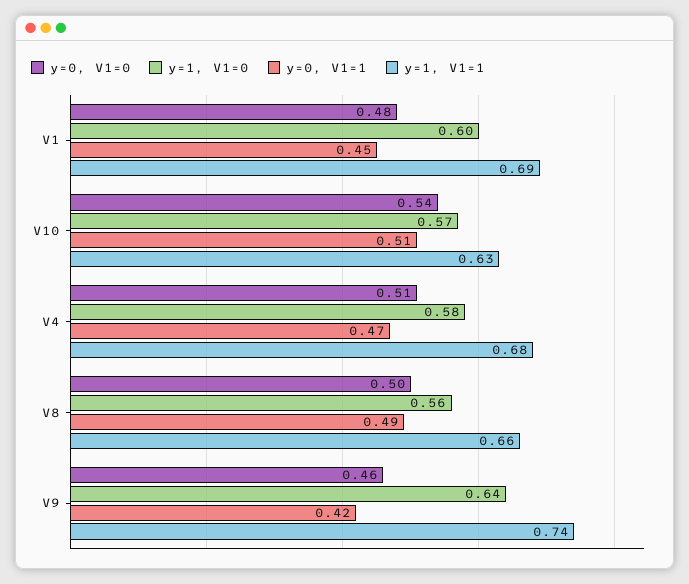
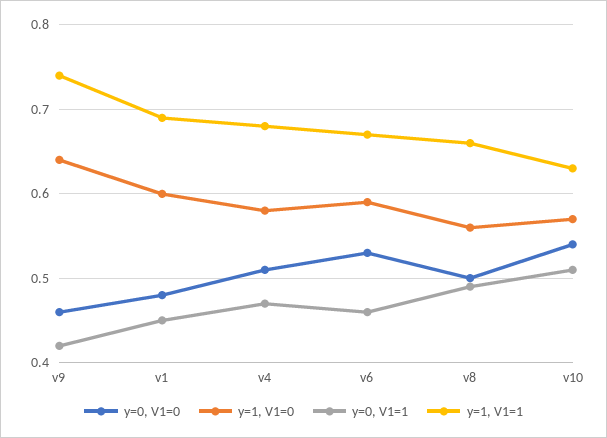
y=0, V1=0, v6: none -> 0.53
y=1, V1=0, v6: none -> 0.59
y=0, V1=1, v6: none -> 0.46
y=1, V1=1, v6: none -> 0.67

